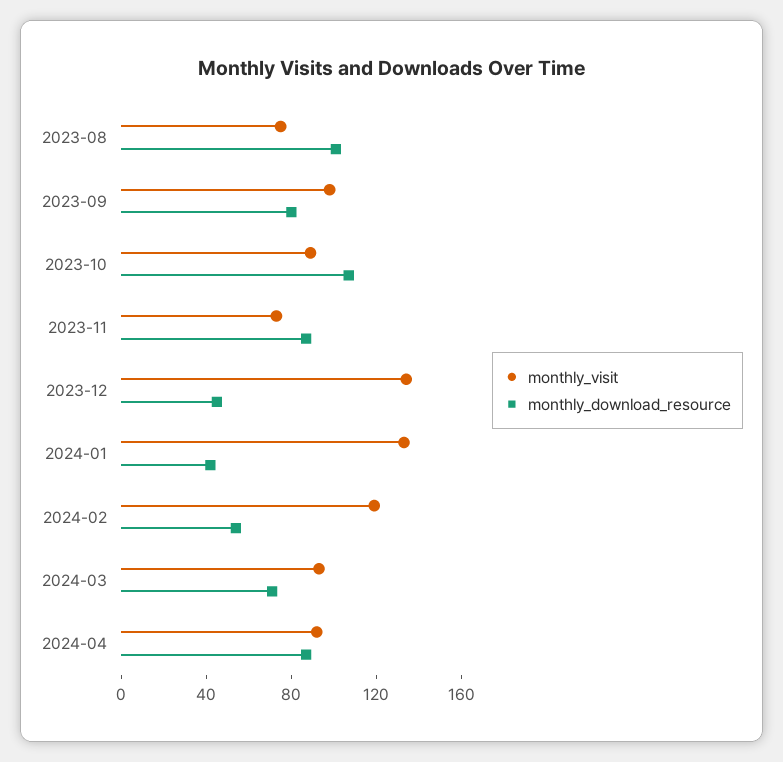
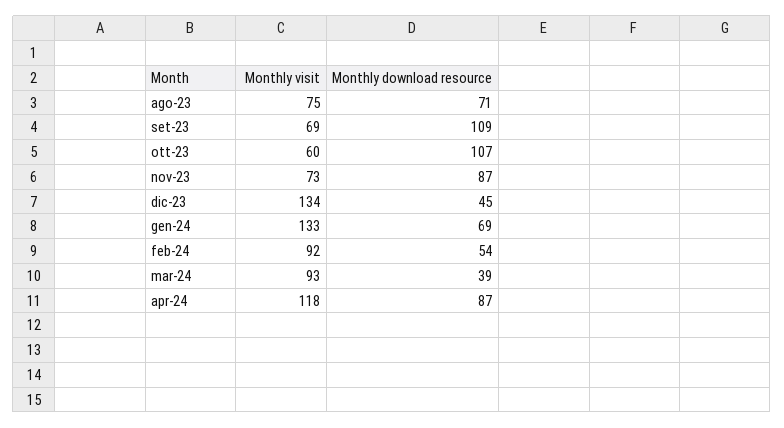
monthly_download_resource, 2023-08: 100 -> 71
monthly_visit, 2023-09: 100 -> 69
monthly_download_resource, 2023-09: 80 -> 109
monthly_visit, 2023-10: 90 -> 60
monthly_download_resource, 2024-01: 40 -> 69
monthly_visit, 2024-02: 120 -> 92
monthly_download_resource, 2024-03: 70 -> 39
monthly_visit, 2024-04: 90 -> 118

